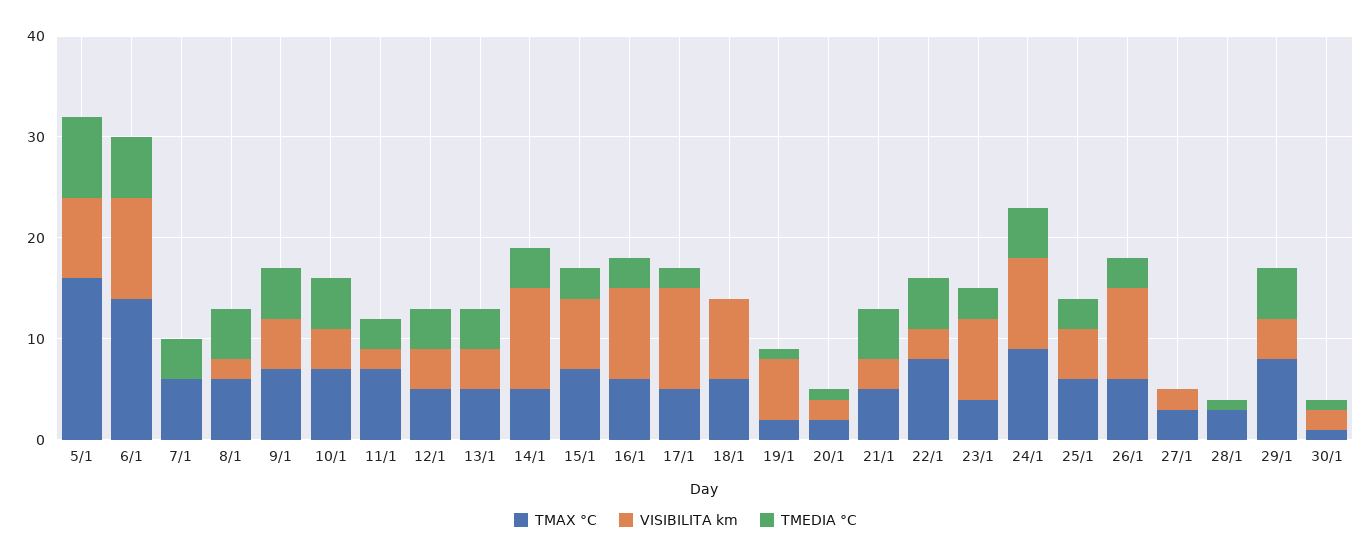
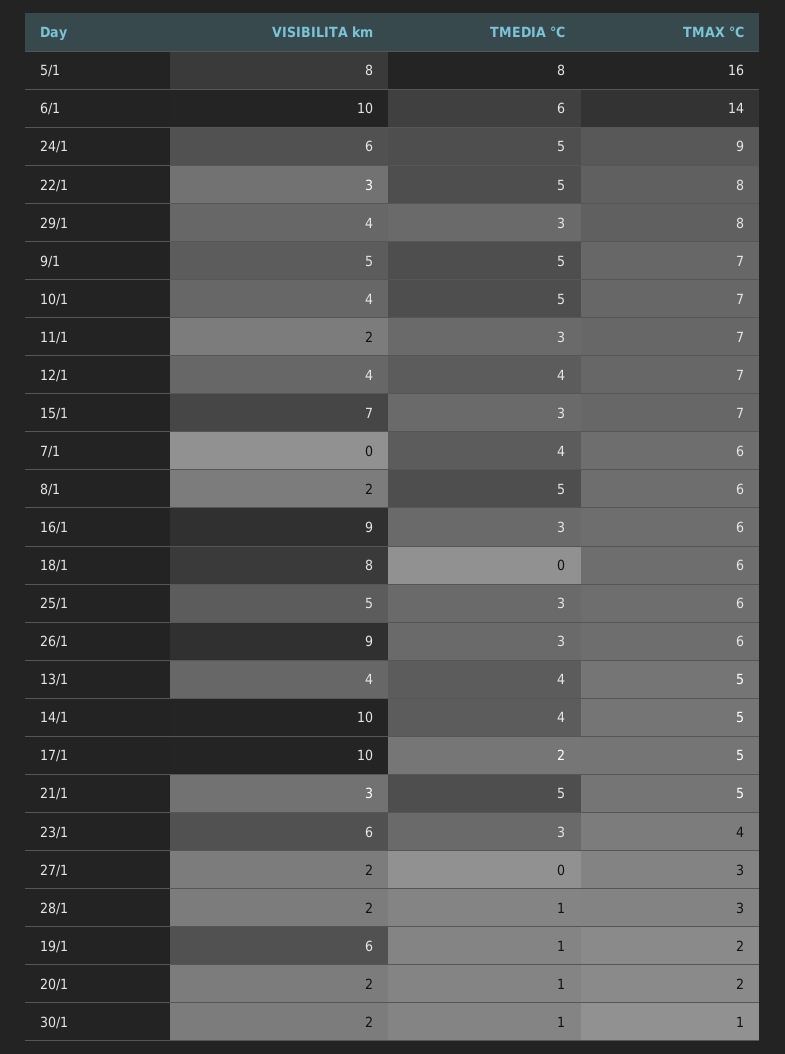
TMAX °C, 12/1: 5 -> 7
VISIBILITA km, 23/1: 8 -> 6
VISIBILITA km, 24/1: 9 -> 6
VISIBILITA km, 28/1: 0 -> 2
TMEDIA °C, 29/1: 5 -> 3

